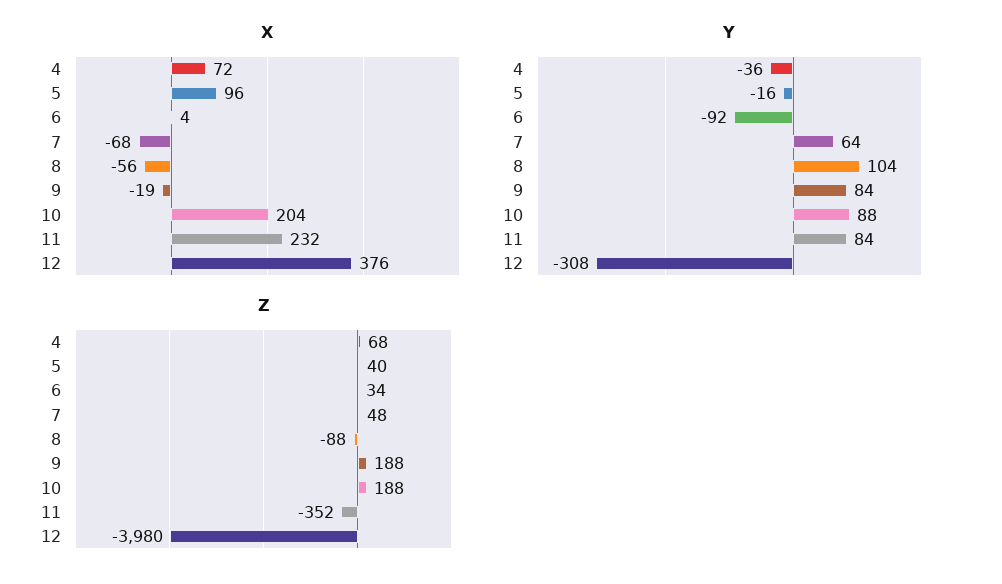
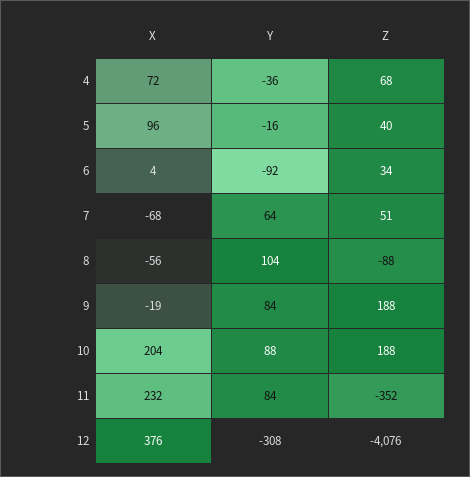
Z, 7: 48 -> 51
Z, 12: -3980 -> -4076

